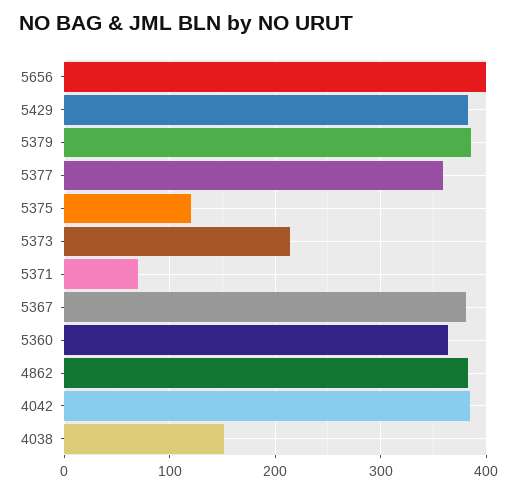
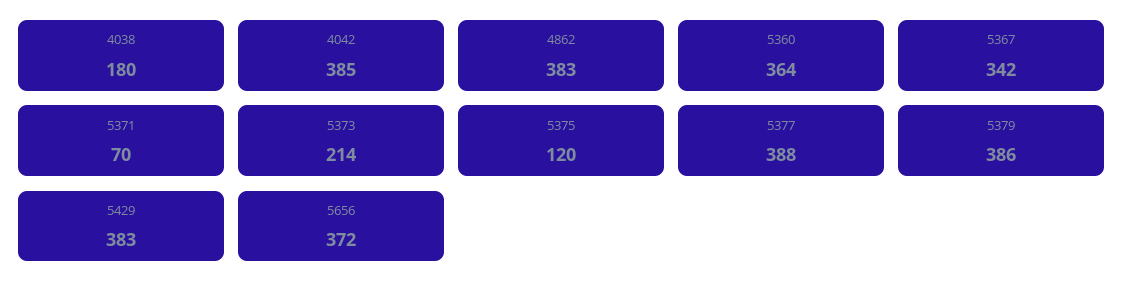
5656: 400 -> 372
5377: 360 -> 388
5367: 380 -> 342
4038: 150 -> 180

